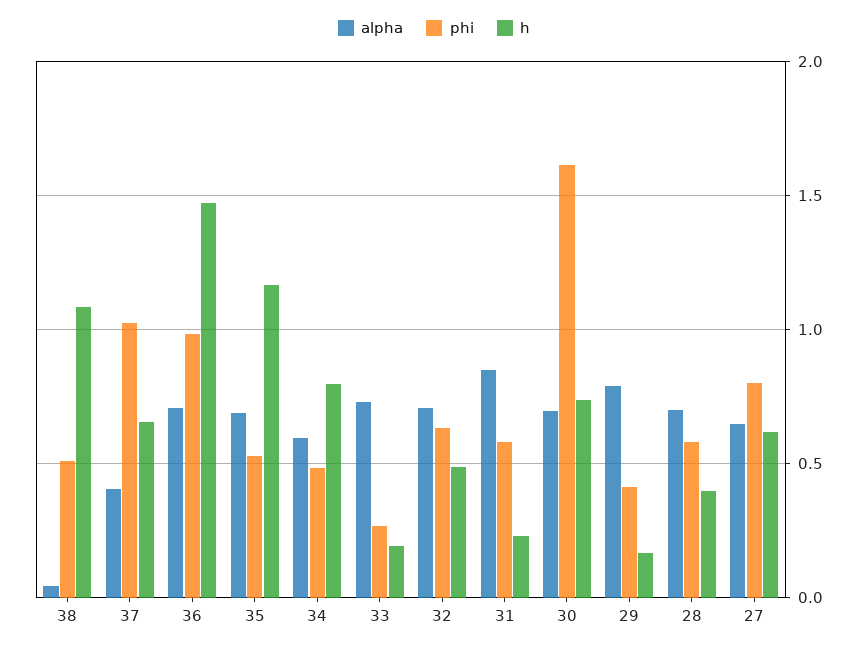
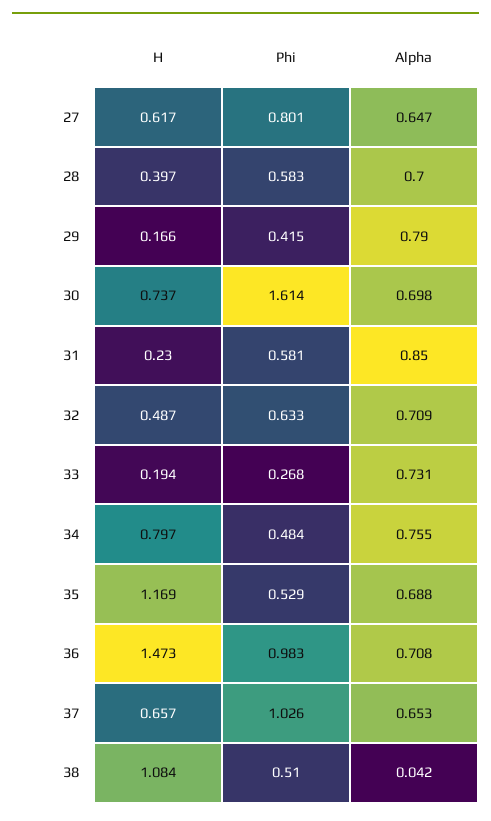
alpha, 37: 0.4 -> 0.653
alpha, 34: 0.6 -> 0.755

